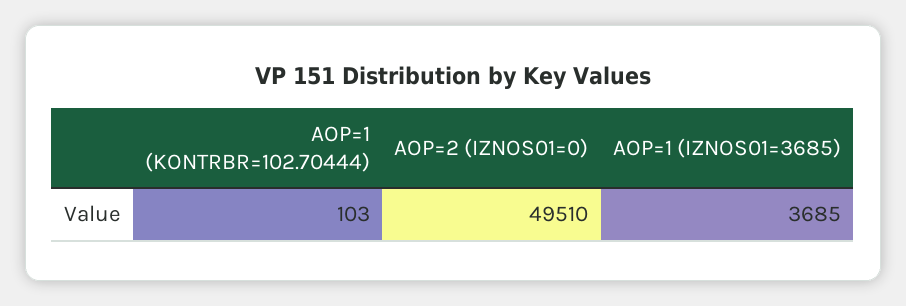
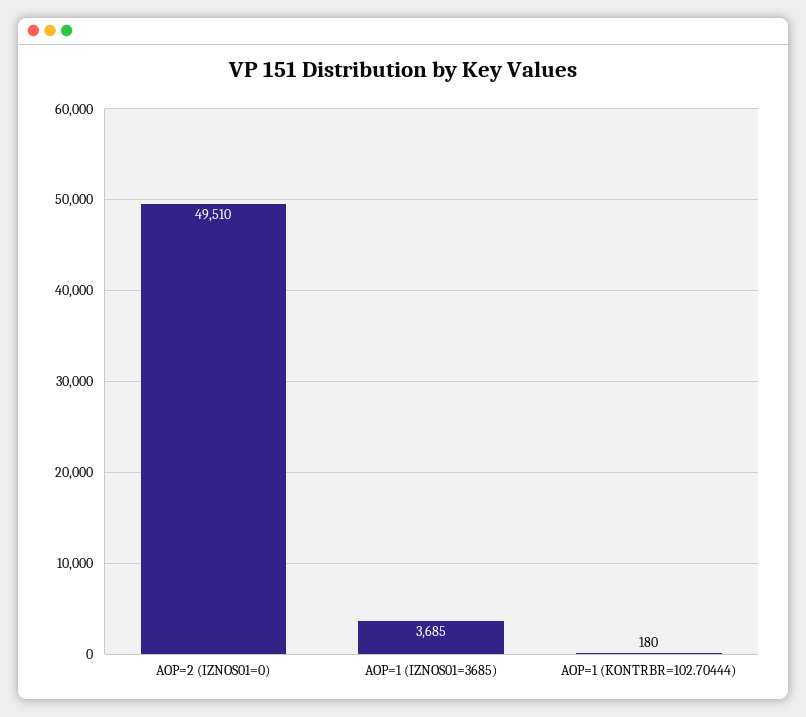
AOP=1 (KONTRBR=102.70444): 103 -> 180

